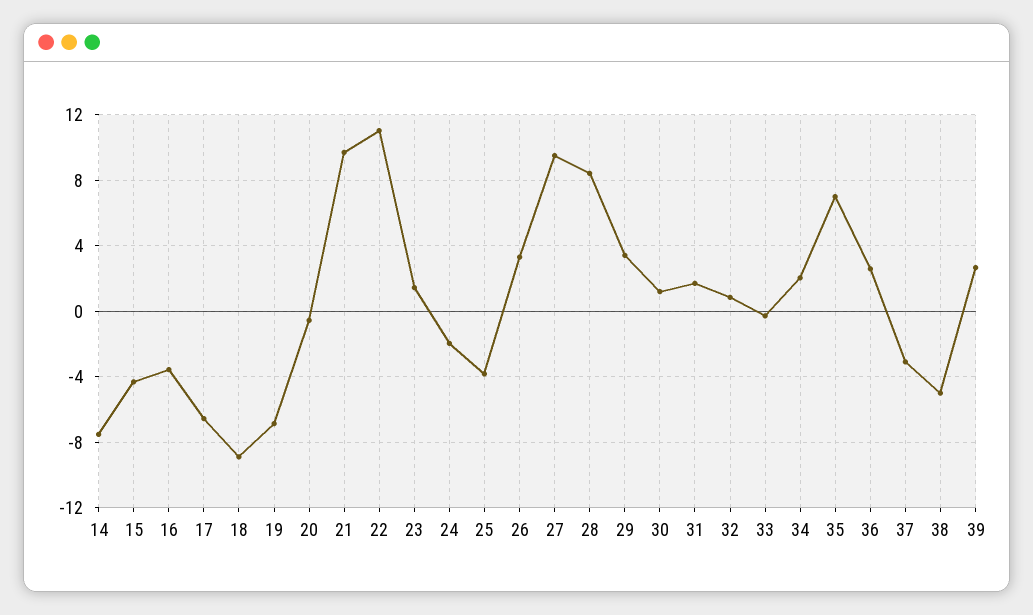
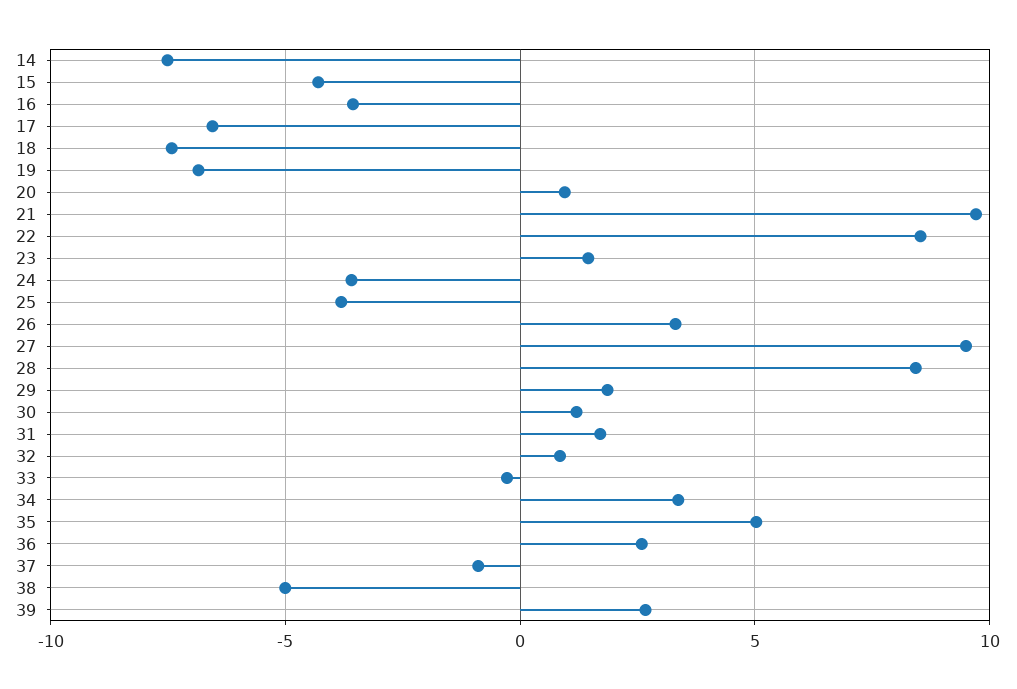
18: -9 -> -7.5
20: -0.5 -> 1
22: 11 -> 8.5
24: -2 -> -3.5
29: 3.5 -> 2
34: 2 -> 3.5
35: 7 -> 5
37: -3 -> -1

